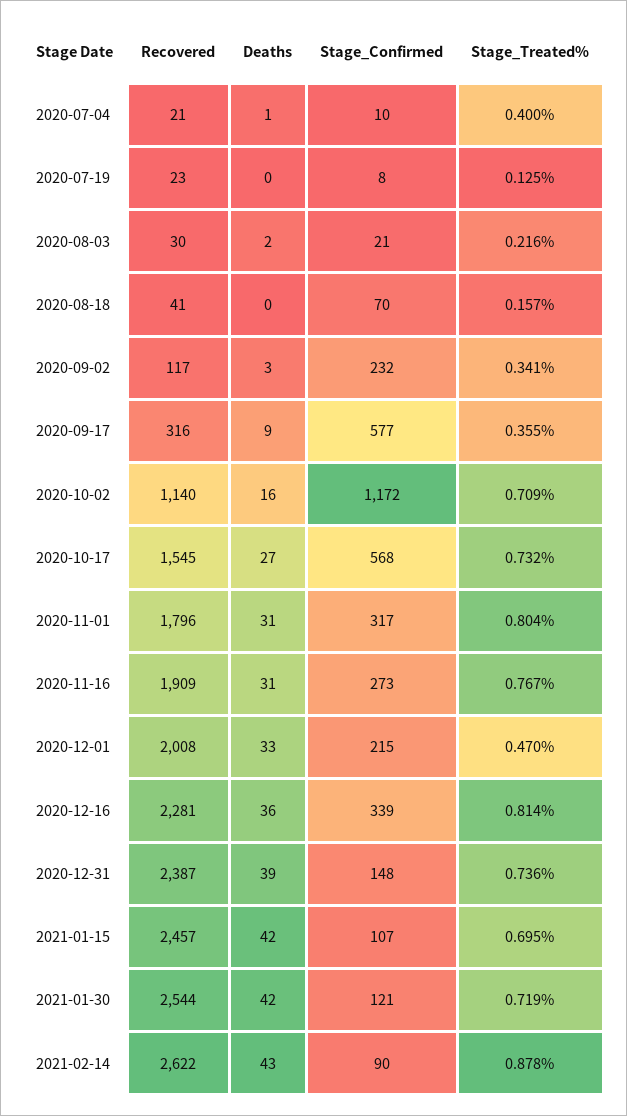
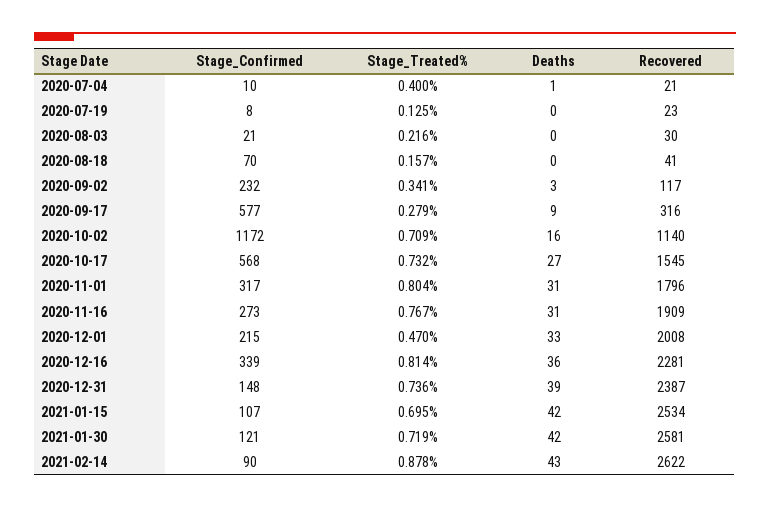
Deaths, 2020-08-03: 2 -> 0
Stage_Treated%, 2020-09-17: 0.355 -> 0.279
Recovered, 2021-01-15: 2457 -> 2534
Recovered, 2021-01-30: 2544 -> 2581

